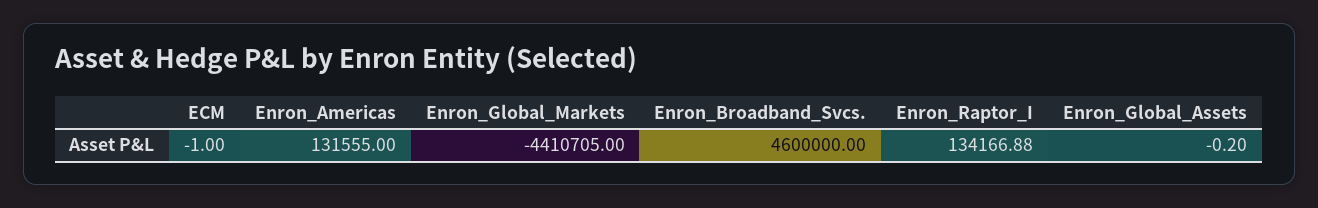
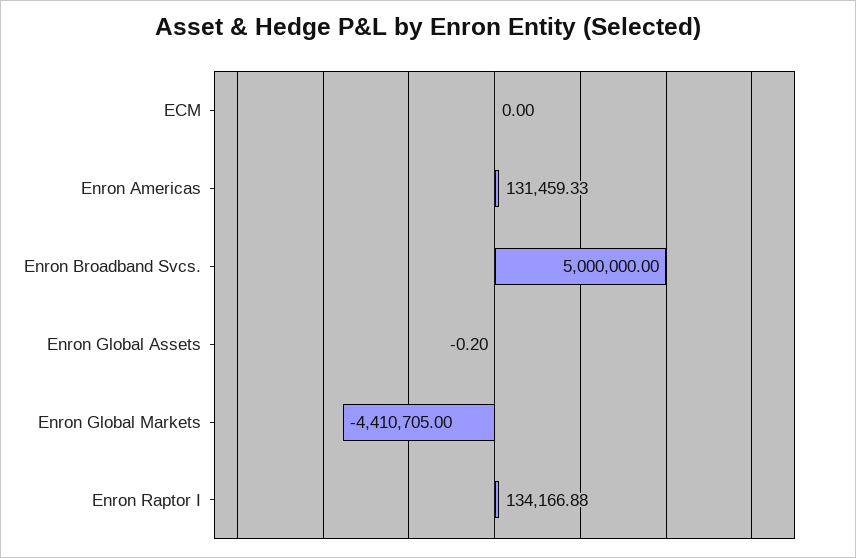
ECM: -1 -> 0
Enron_Americas: 131555 -> 131459.33
Enron_Broadband_Svcs.: 4600000 -> 5000000

